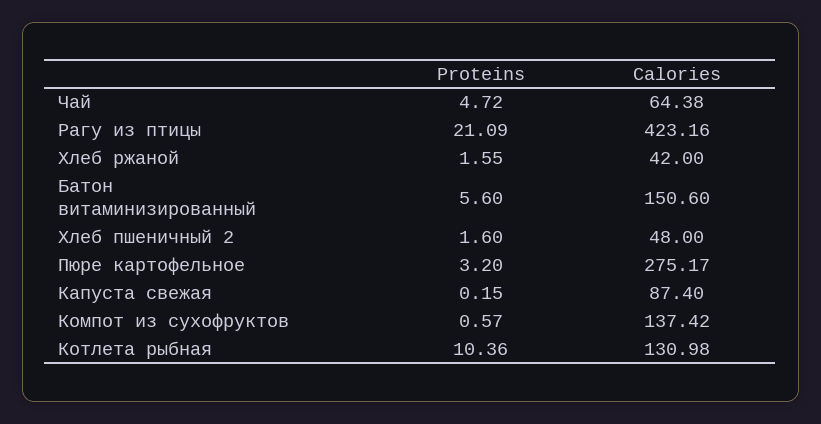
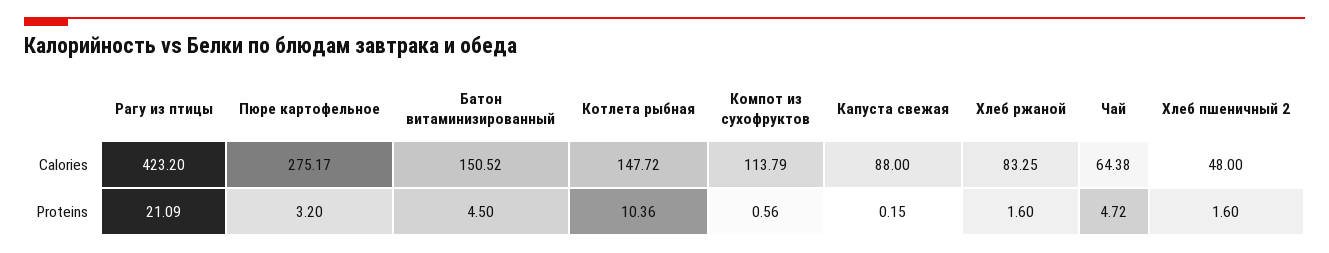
Calories, Рагу из птицы: 423.16 -> 423.2
Proteins, Хлеб ржаной: 1.55 -> 1.6
Calories, Хлеб ржаной: 42 -> 83.25
Proteins, Батон витаминизированный: 5.6 -> 4.5
Calories, Батон витаминизированный: 150.6 -> 150.52
Calories, Капуста свежая: 87.4 -> 88
Proteins, Компот из сухофруктов: 0.57 -> 0.56
Calories, Компот из сухофруктов: 137.42 -> 113.79
Calories, Котлета рыбная: 130.98 -> 147.72

